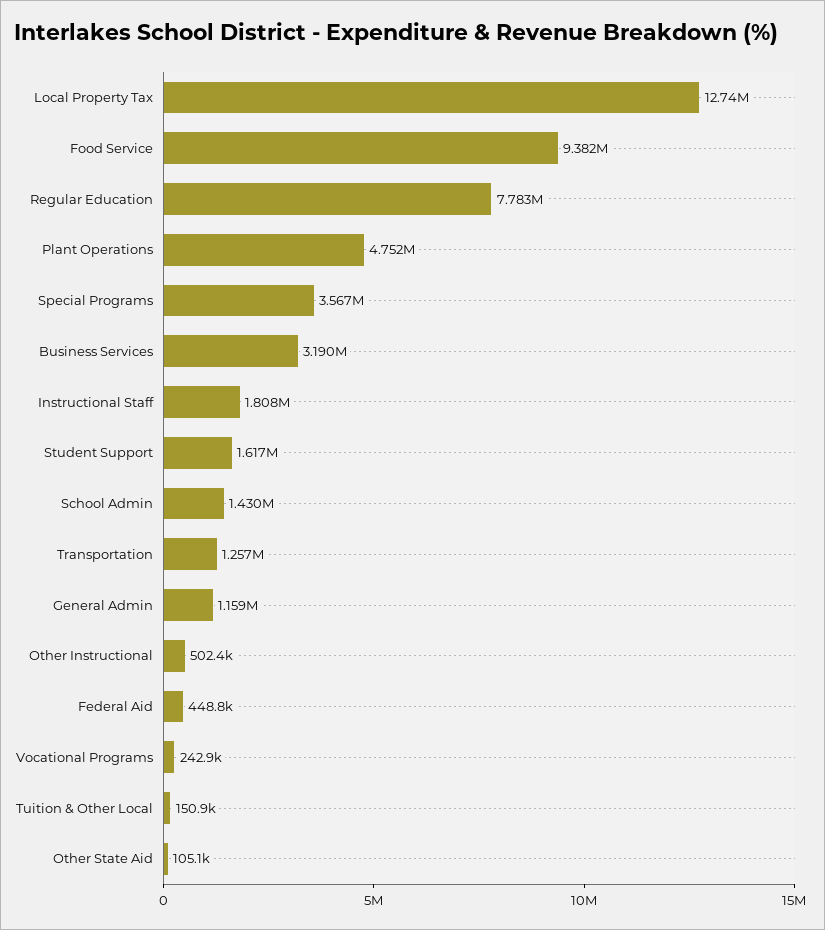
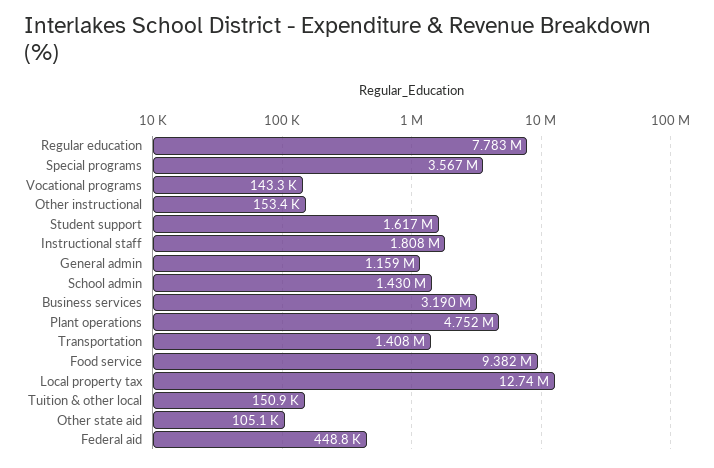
Transportation: 1257000 -> 1408000
Other Instructional: 502400 -> 153400
Vocational Programs: 242900 -> 143300

